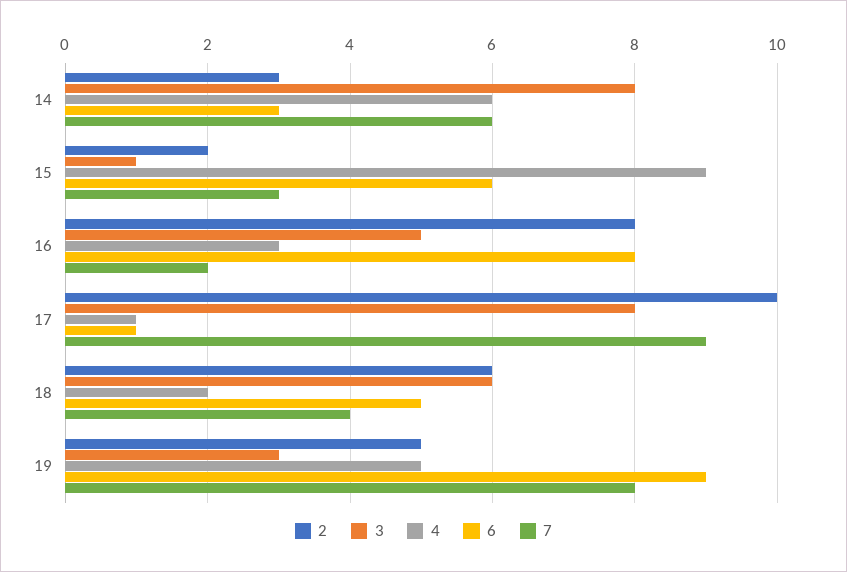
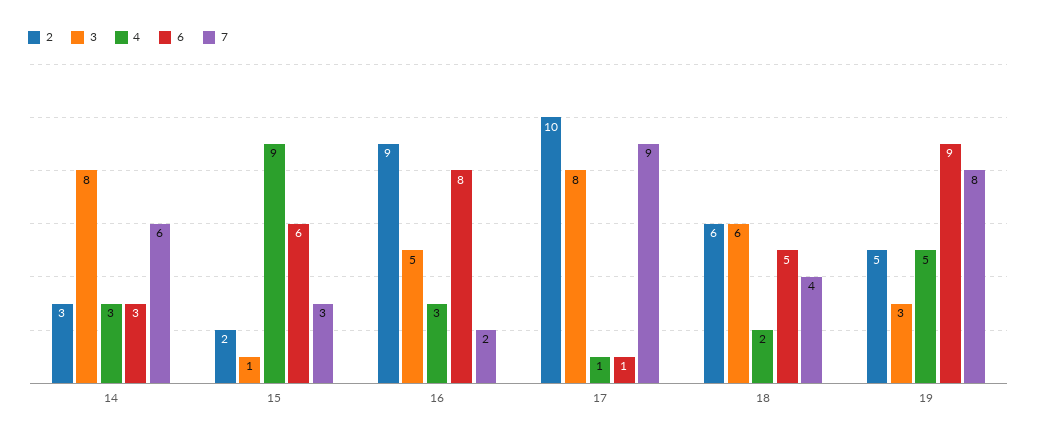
4, 14: 6 -> 3
2, 16: 8 -> 9

